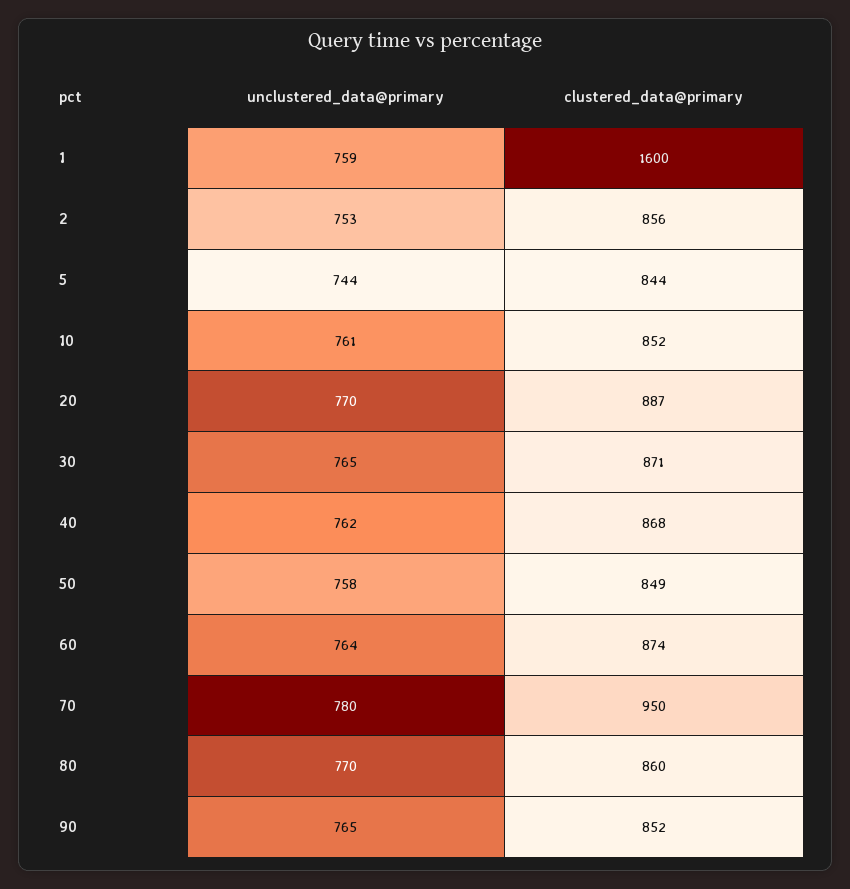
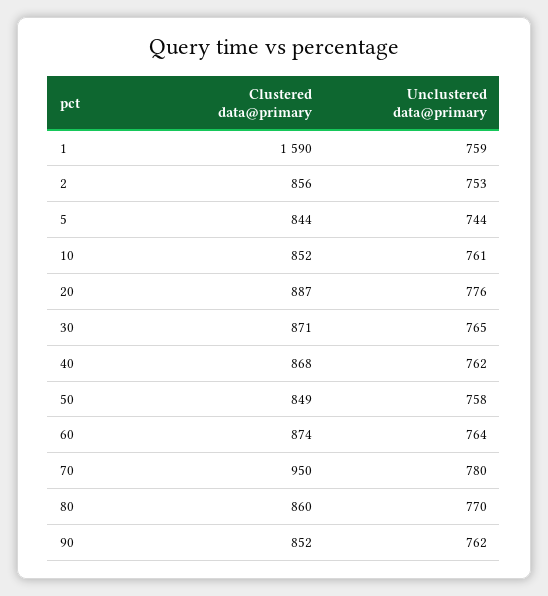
clustered_data@primary, 1: 1600 -> 1590
unclustered_data@primary, 20: 770 -> 776
unclustered_data@primary, 90: 765 -> 762

